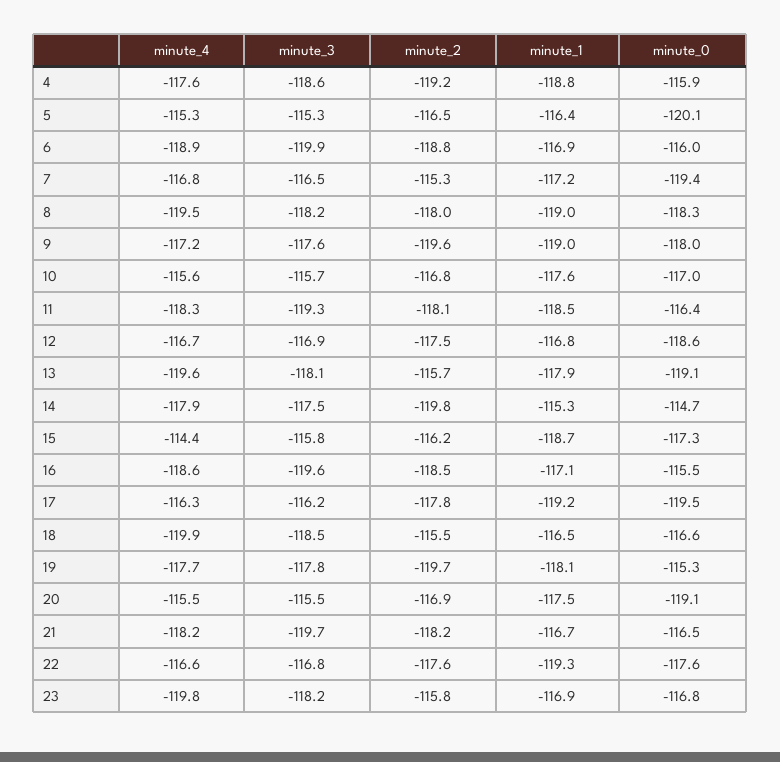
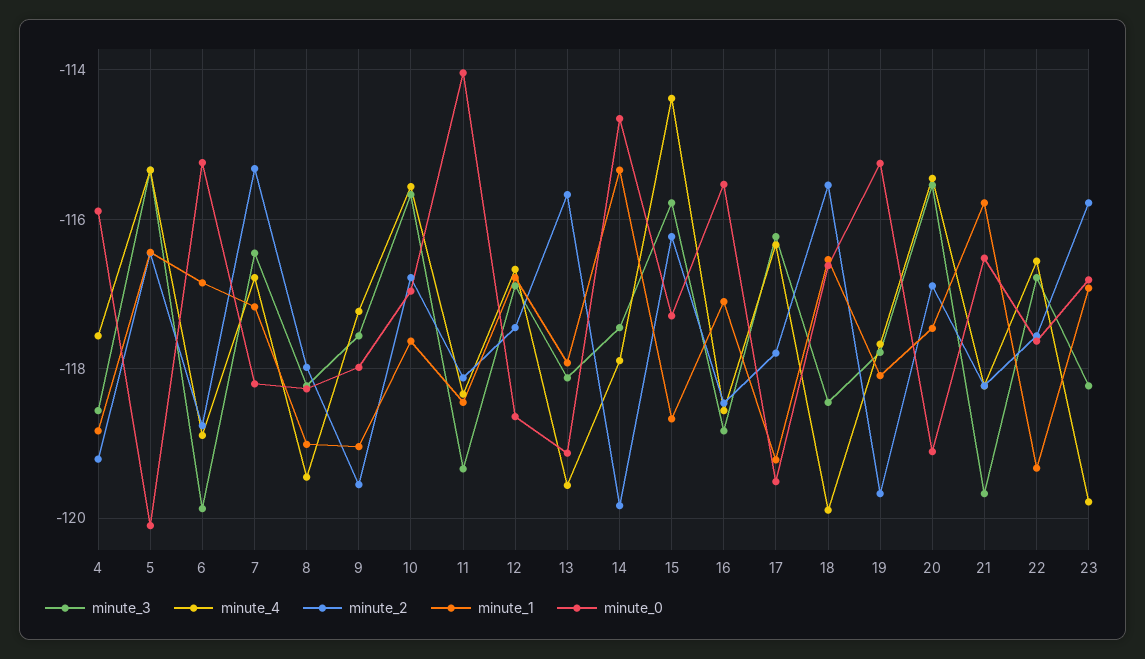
minute_0, 6: -116 -> -115.2
minute_0, 7: -119.4 -> -118.2
minute_0, 11: -116.4 -> -114
minute_3, 16: -119.6 -> -118.8
minute_1, 21: -116.7 -> -115.8

